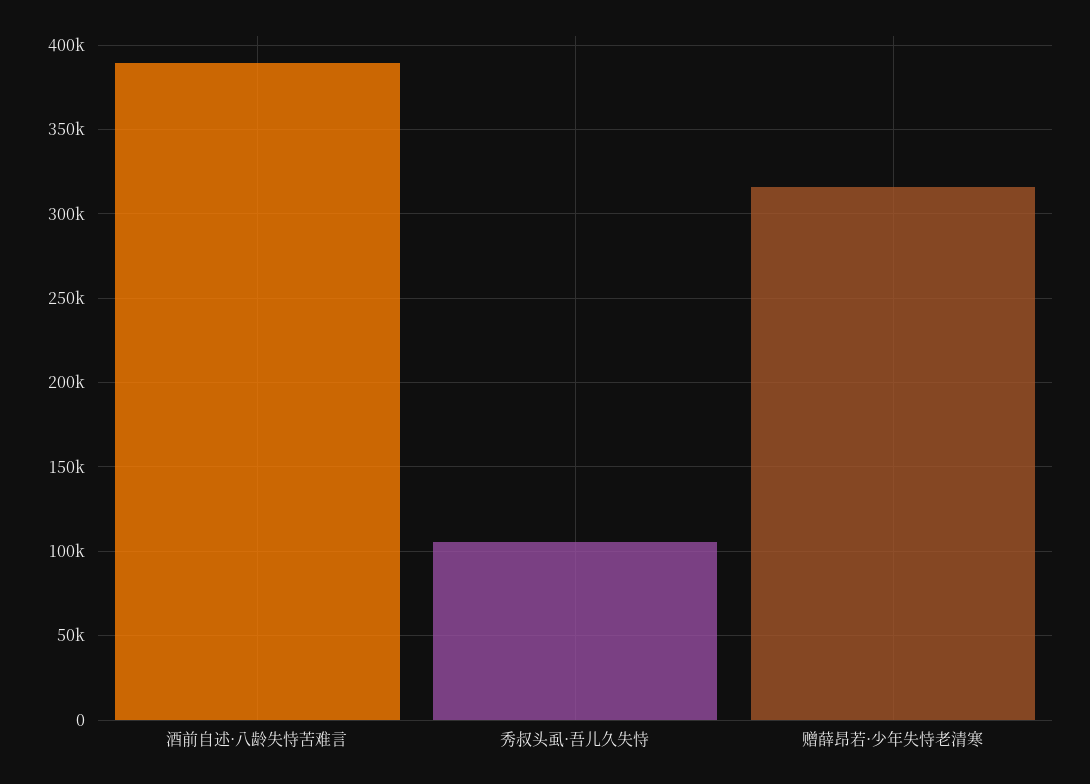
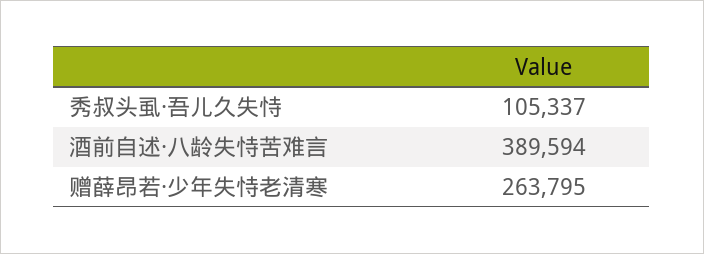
赠薛昂若·少年失恃老清寒: 315000 -> 263795

